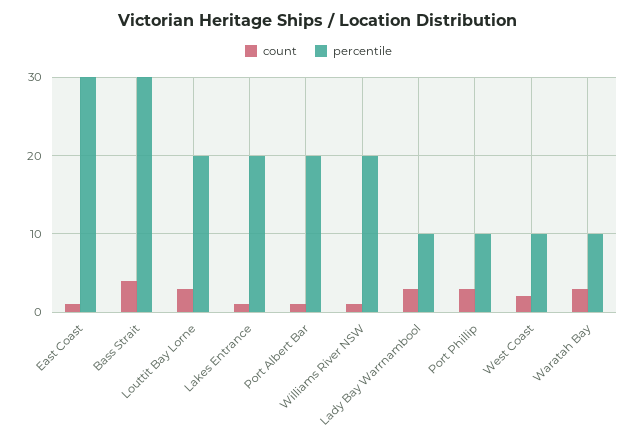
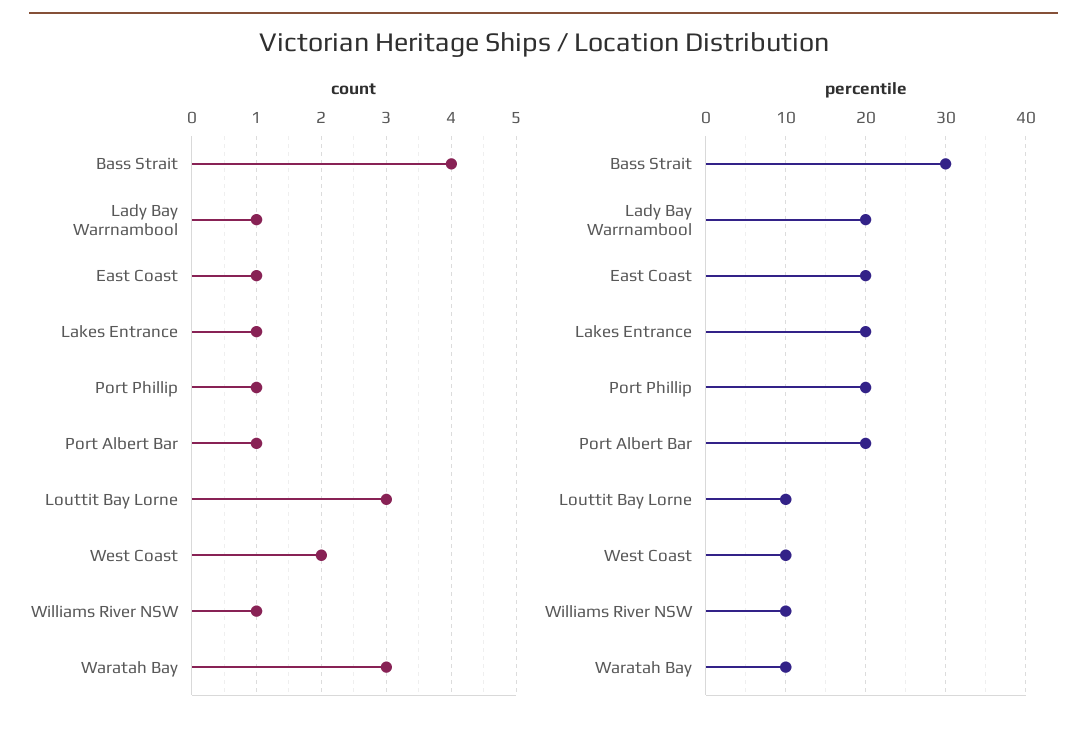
percentile, East Coast: 30 -> 20
percentile, Louttit Bay Lorne: 20 -> 10
percentile, Williams River NSW: 20 -> 10
count, Lady Bay Warrnambool: 3 -> 1
percentile, Lady Bay Warrnambool: 10 -> 20
count, Port Phillip: 3 -> 1
percentile, Port Phillip: 10 -> 20

